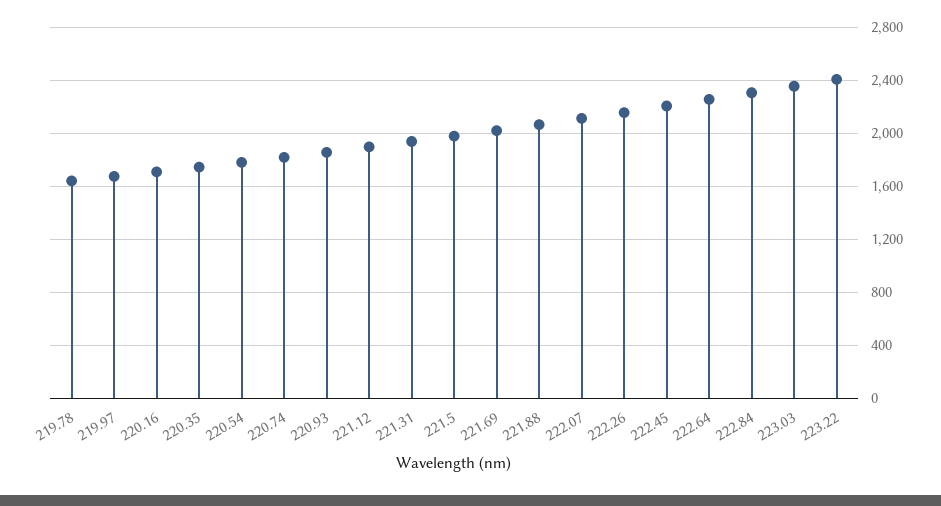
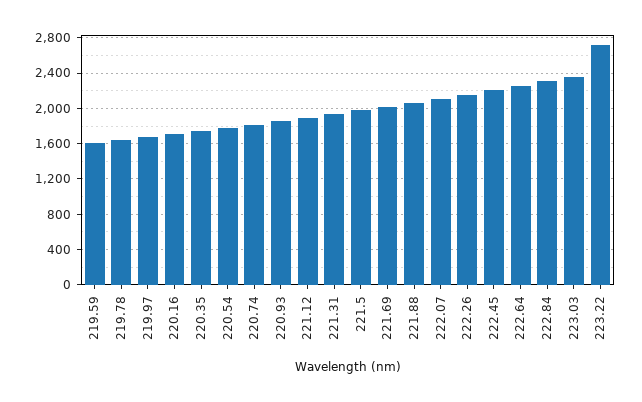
223.22: 2400 -> 2700
219.59: none -> 1600

